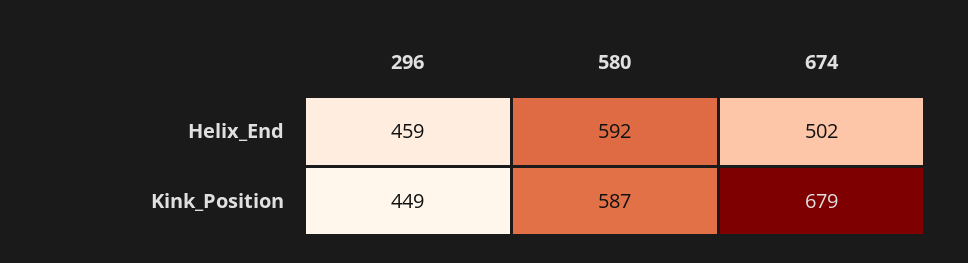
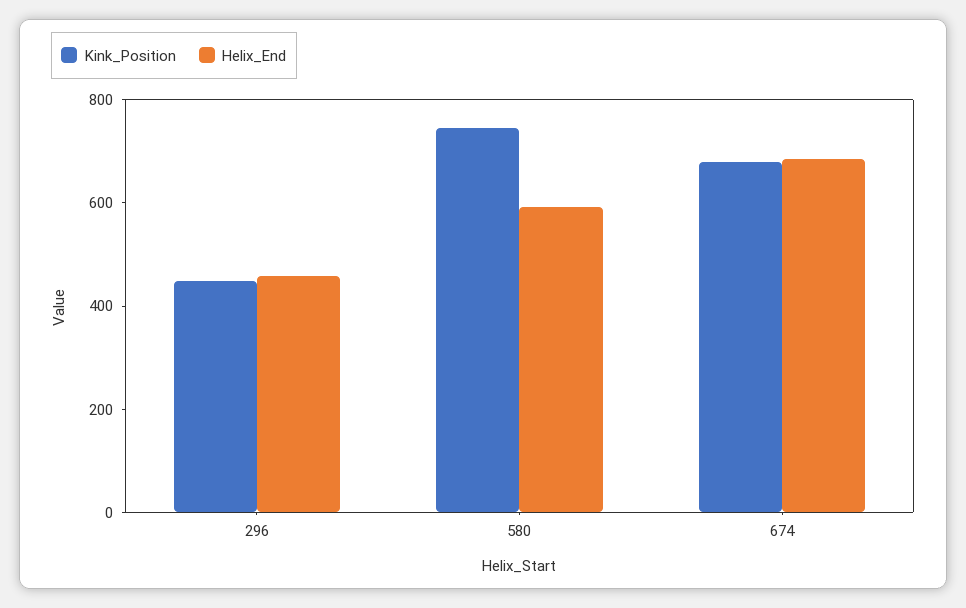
Helix_End, 674: 502 -> 700
Kink_Position, 580: 587 -> 750

